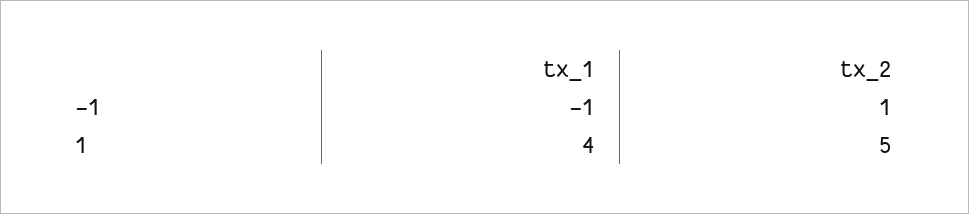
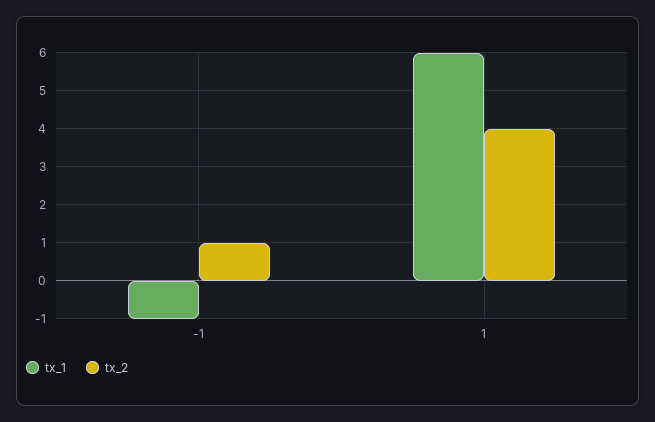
tx_1, 1: 4 -> 6
tx_2, 1: 5 -> 4

